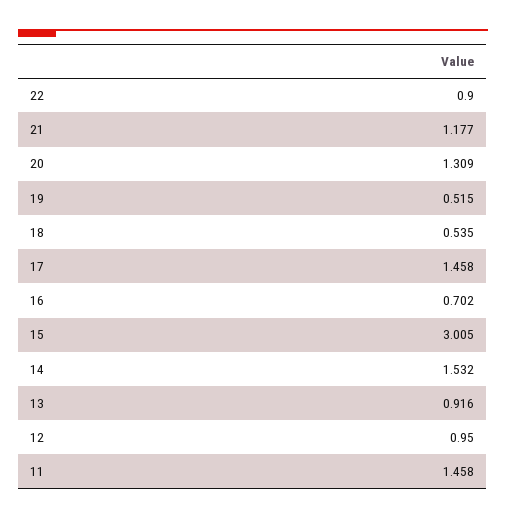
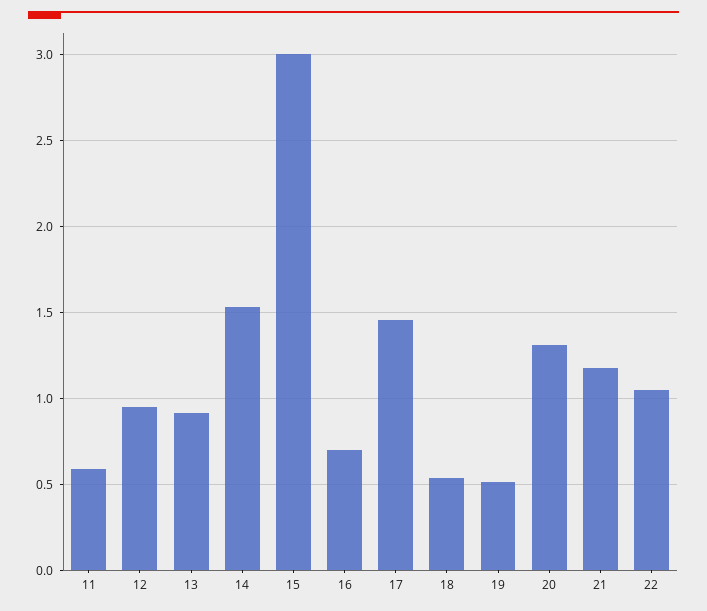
22: 0.9 -> 1.05
11: 1.458 -> 0.6

